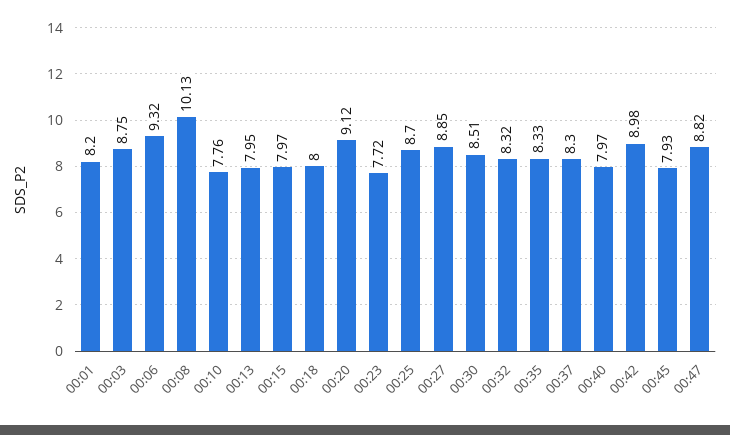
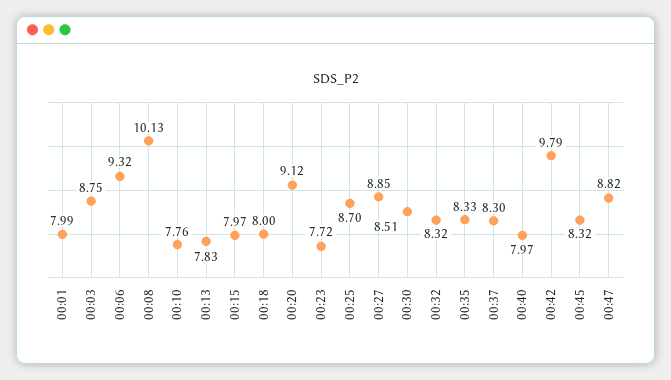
00:01: 8.2 -> 7.99
00:13: 7.95 -> 7.83
00:42: 8.98 -> 9.79
00:45: 7.93 -> 8.32

